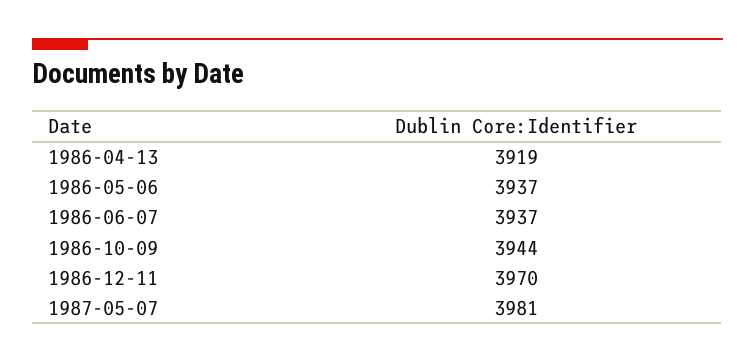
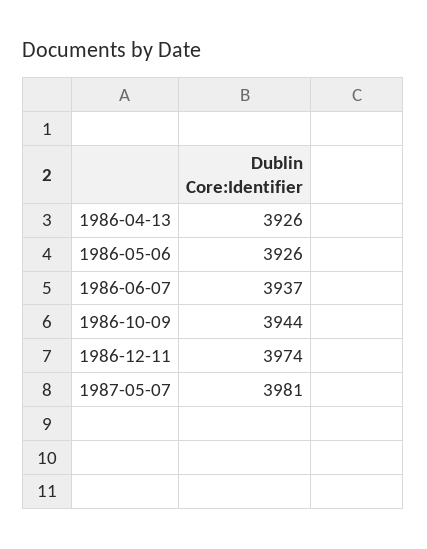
1986-04-13: 3919 -> 3926
1986-05-06: 3937 -> 3926
1986-12-11: 3970 -> 3974

